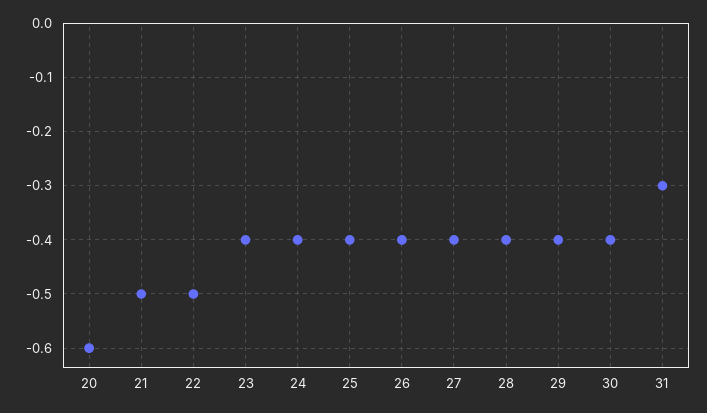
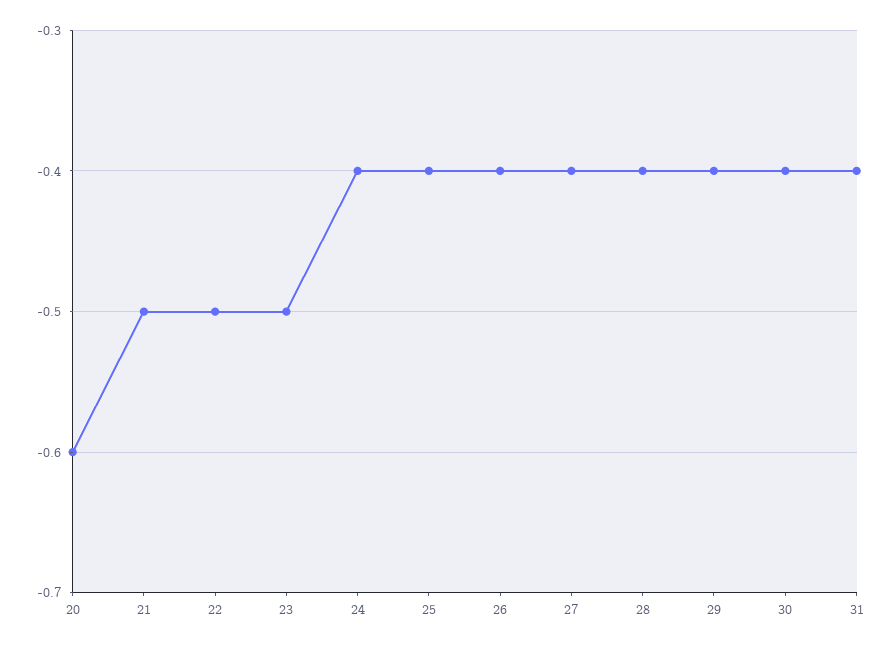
23: -0.4 -> -0.5
31: -0.3 -> -0.4

